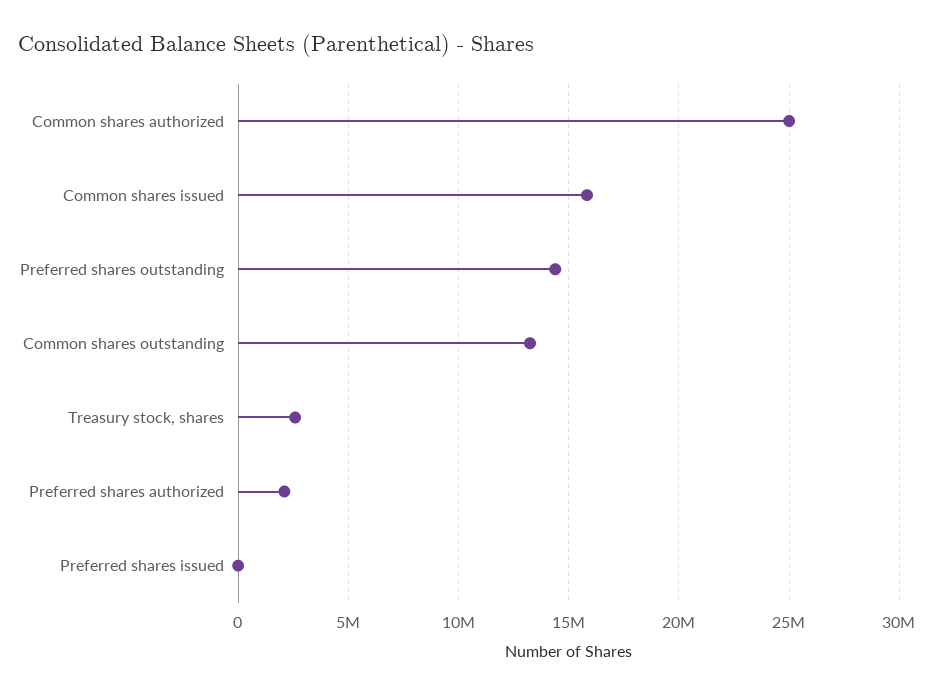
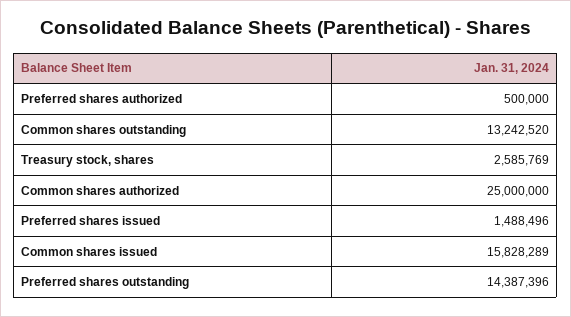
Preferred shares authorized: 2000000 -> 500000
Preferred shares issued: 0 -> 1488496

